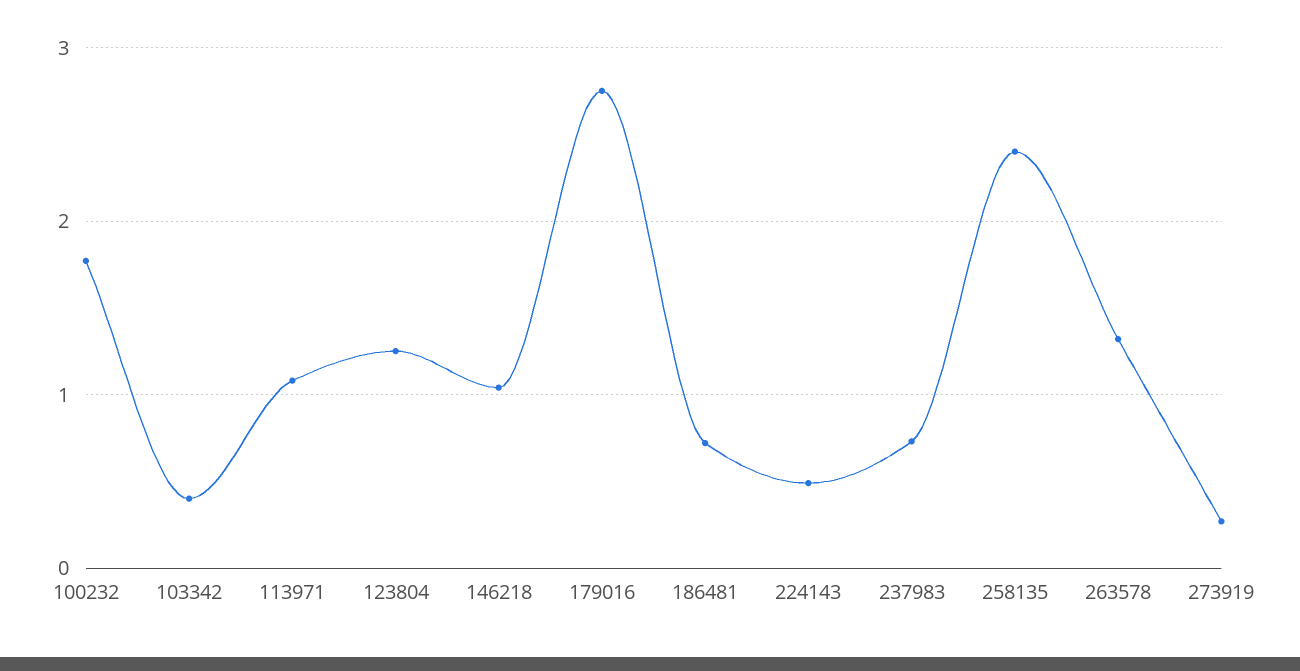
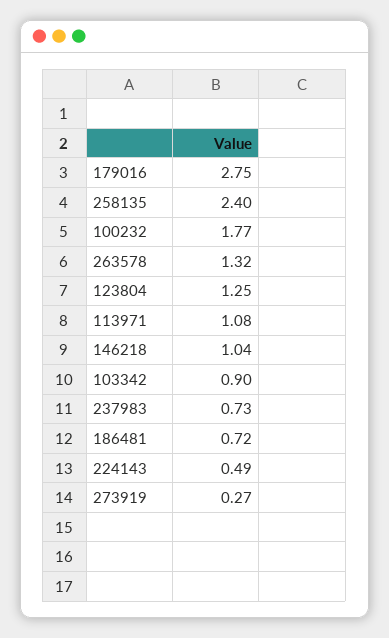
103342: 0.4 -> 0.9

